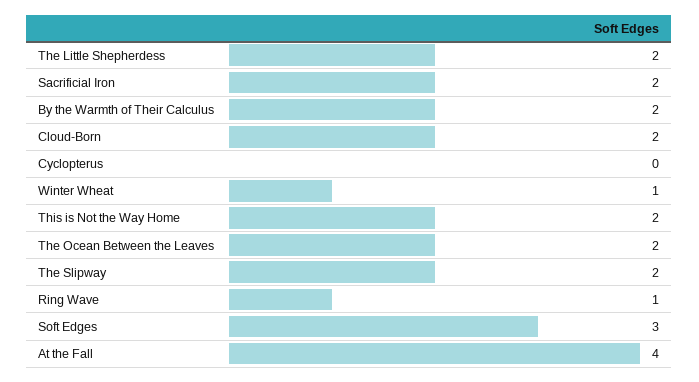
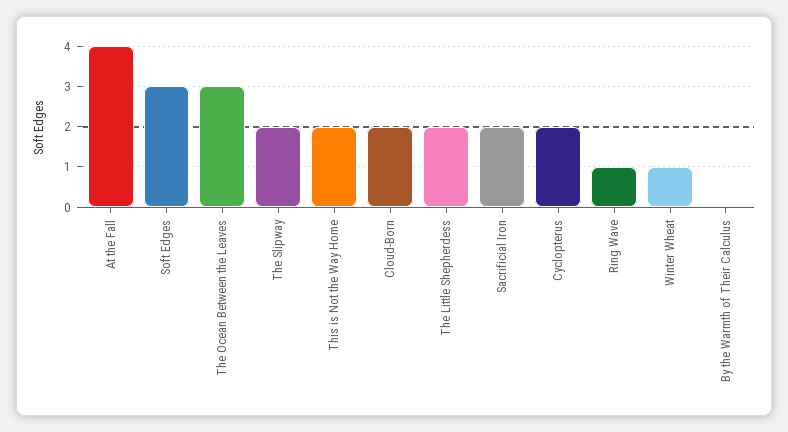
By the Warmth of Their Calculus: 2 -> 0
Cyclopterus: 0 -> 2
The Ocean Between the Leaves: 2 -> 3

